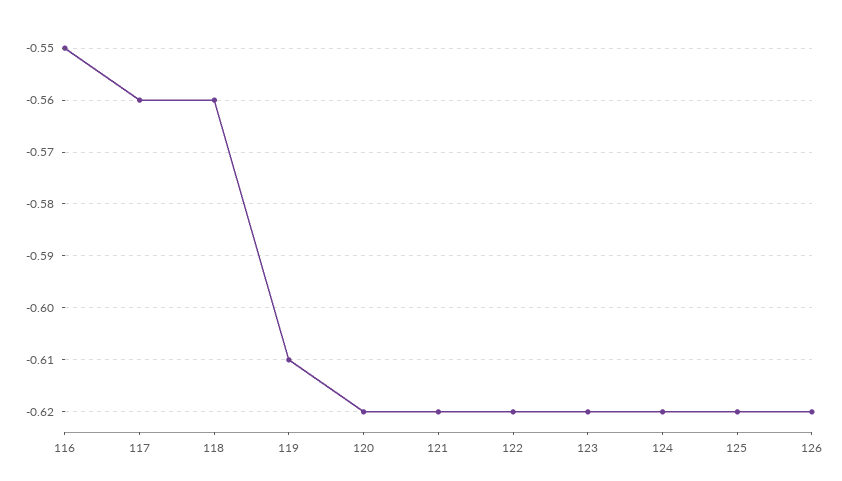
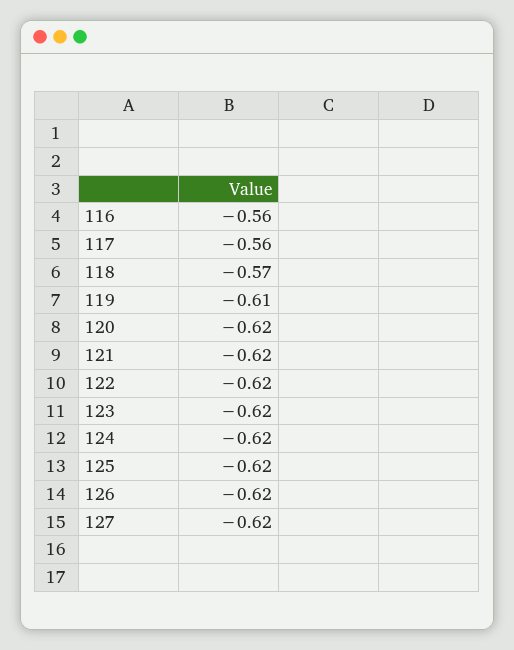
116: -0.55 -> -0.56
118: -0.56 -> -0.57
127: none -> -0.62

